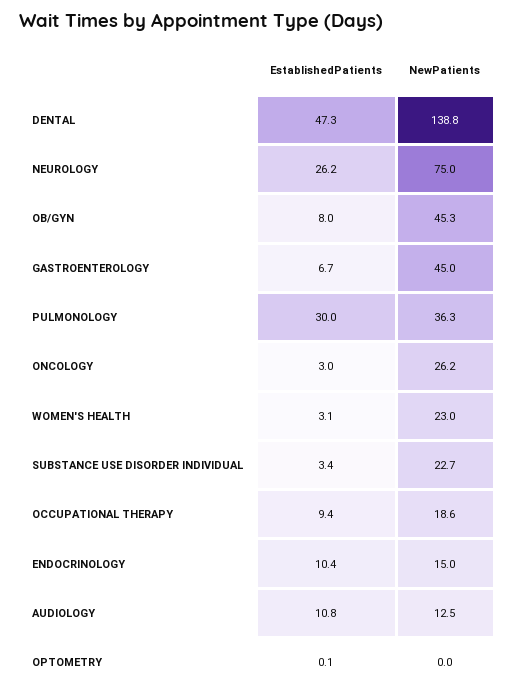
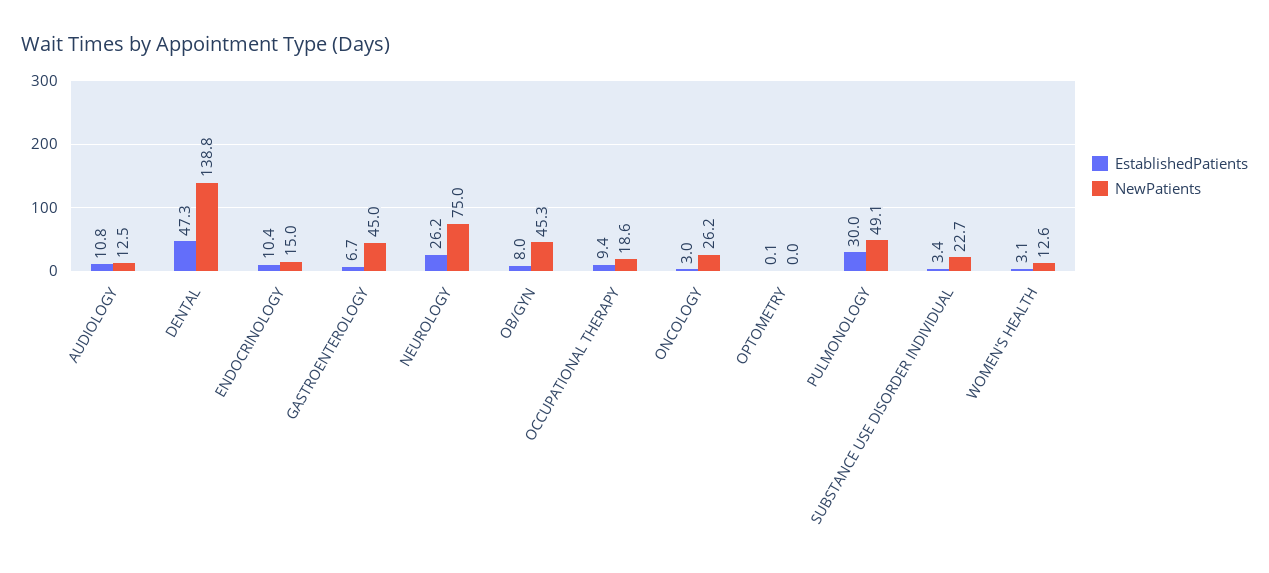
NewPatients, PULMONOLOGY: 36.3 -> 49.1
NewPatients, WOMEN'S HEALTH: 23 -> 12.6

